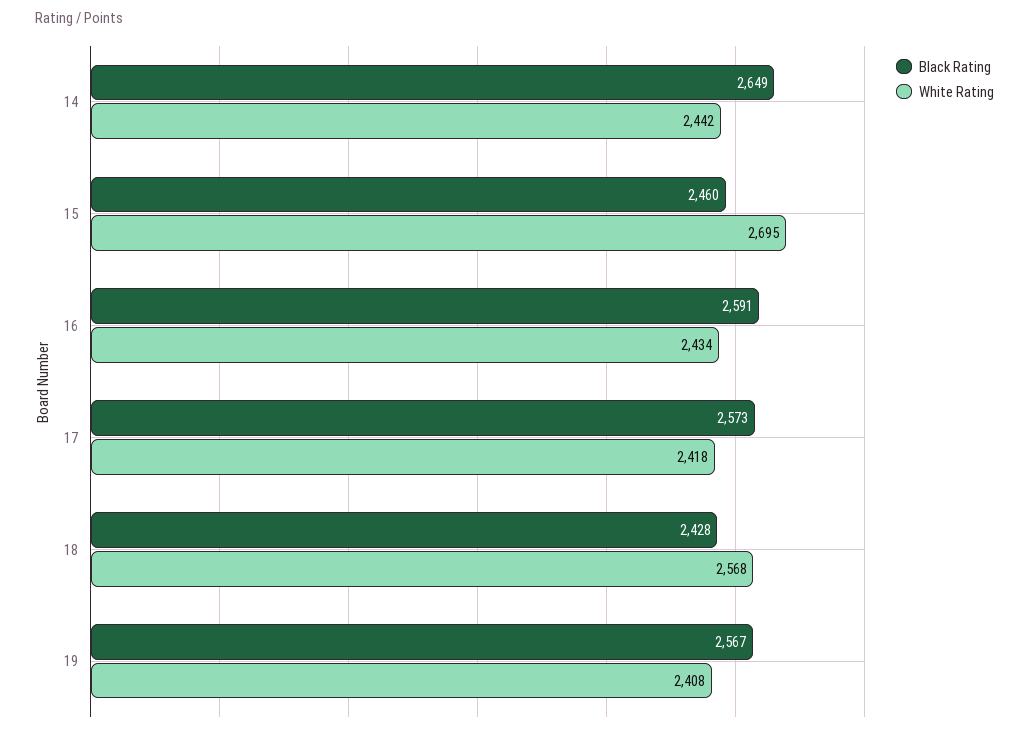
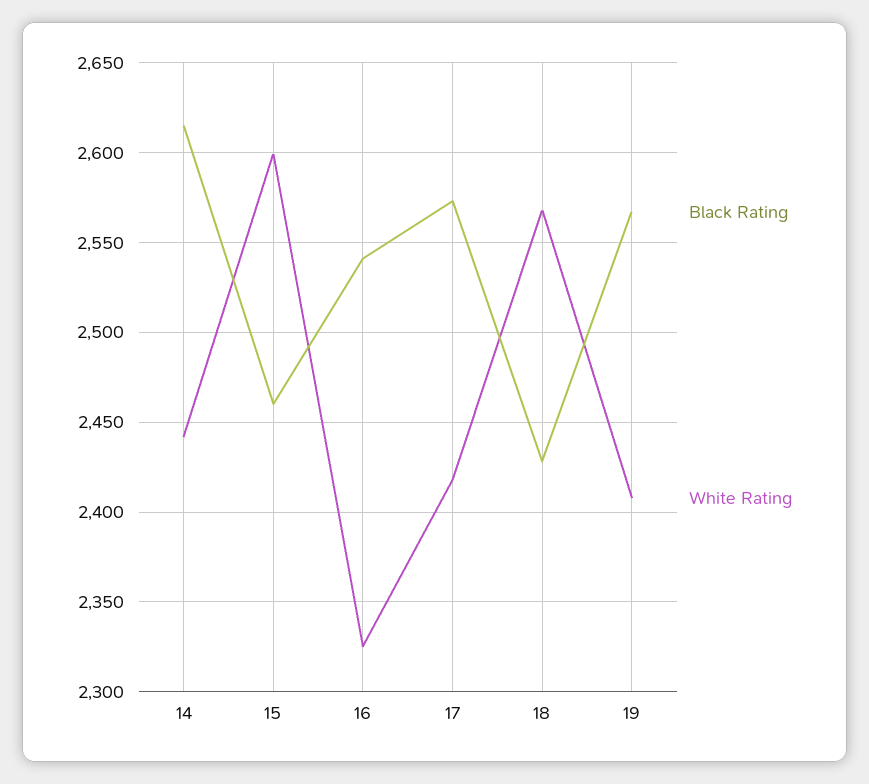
Black Rating, 14: 2649 -> 2615
White Rating, 15: 2695 -> 2600
Black Rating, 16: 2591 -> 2540
White Rating, 16: 2434 -> 2325

